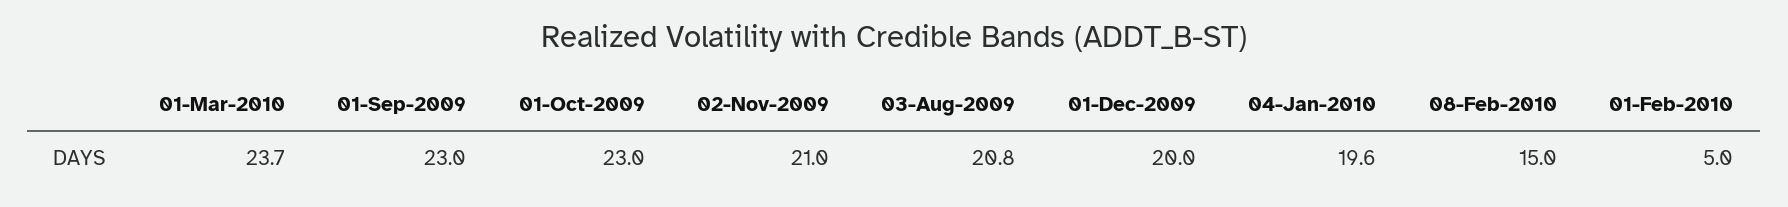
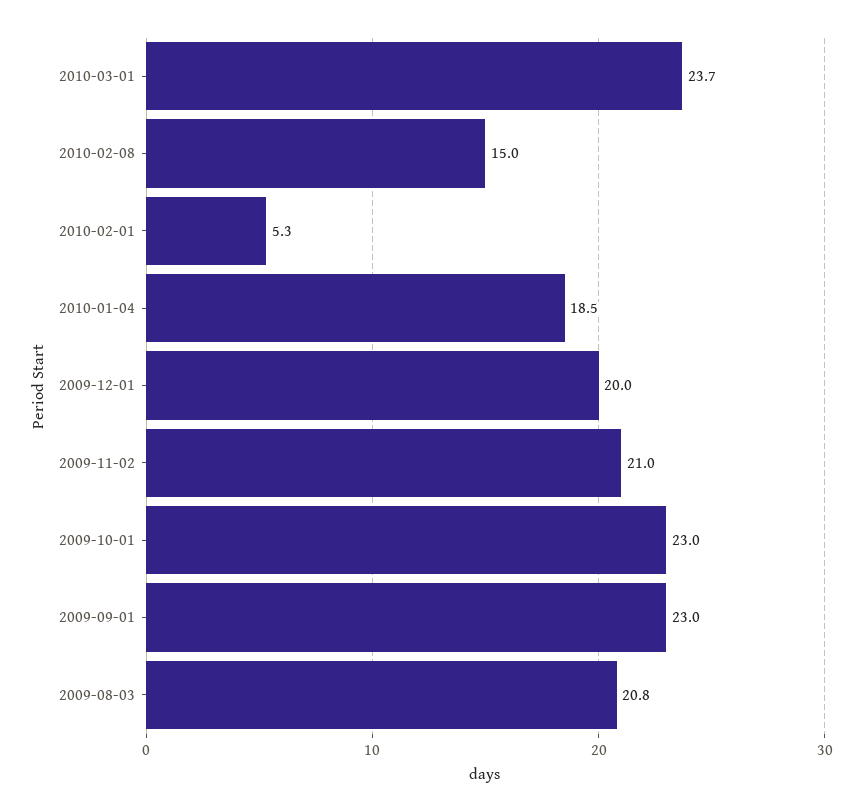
04-Jan-2010: 19.6 -> 18.5
01-Feb-2010: 5 -> 5.3

